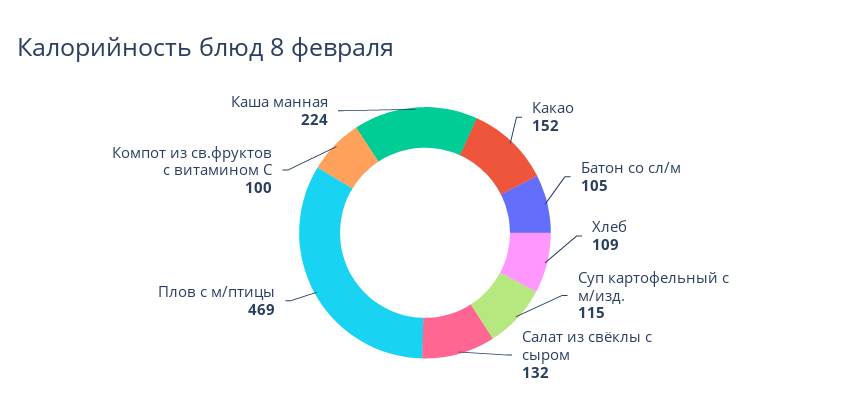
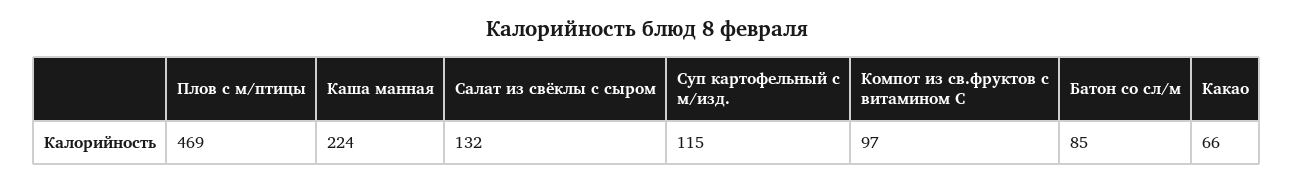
Какао: 152 -> 66
Батон со сл/м: 105 -> 85
Хлеб: 109 -> none
Компот из св.фруктов с витамином С: 100 -> 97

